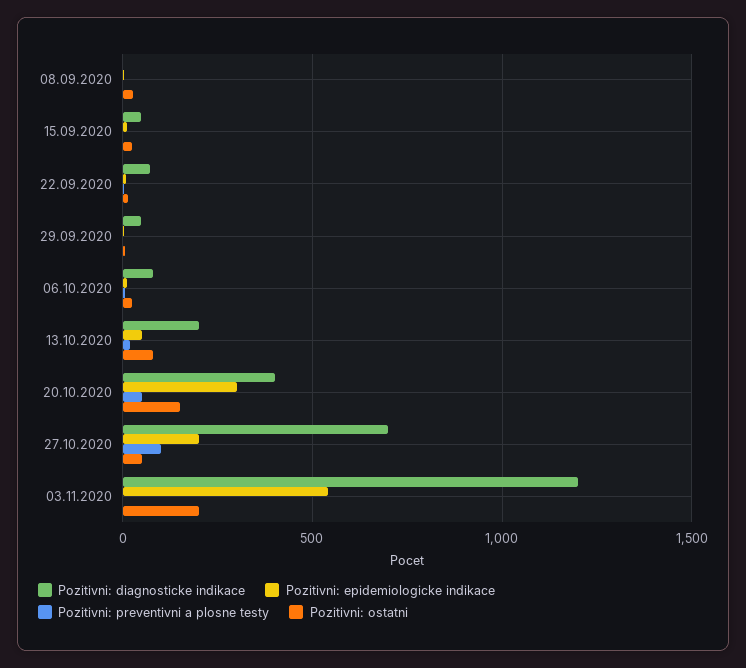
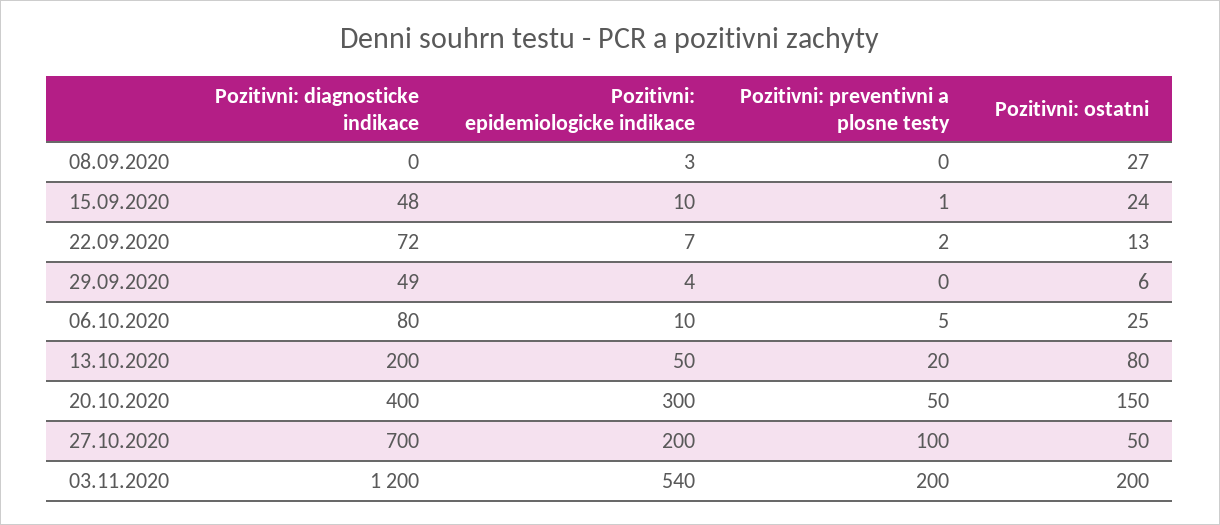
Pozitivni: preventivni a plosne testy, 03.11.2020: 0 -> 200

